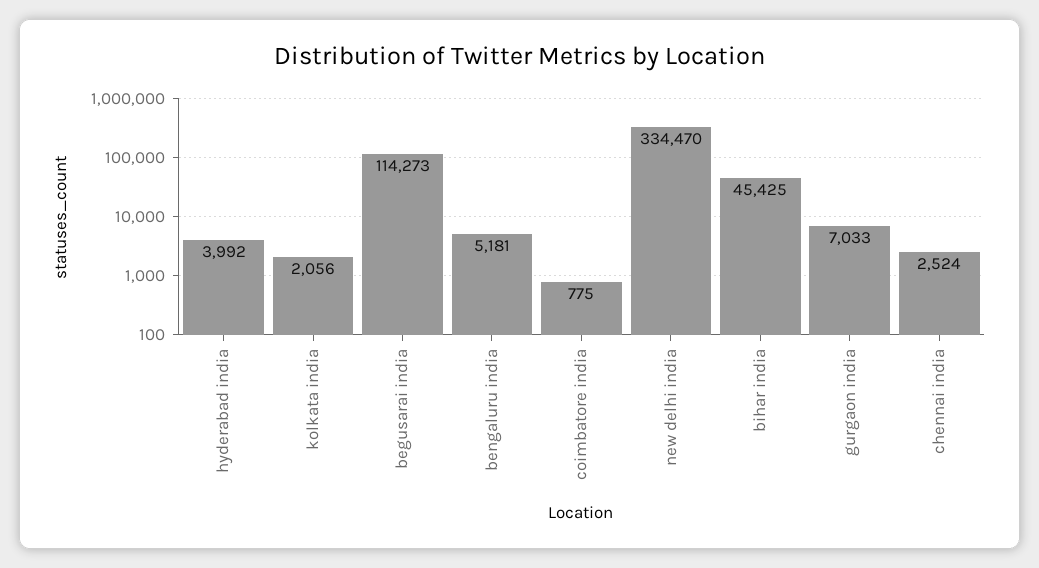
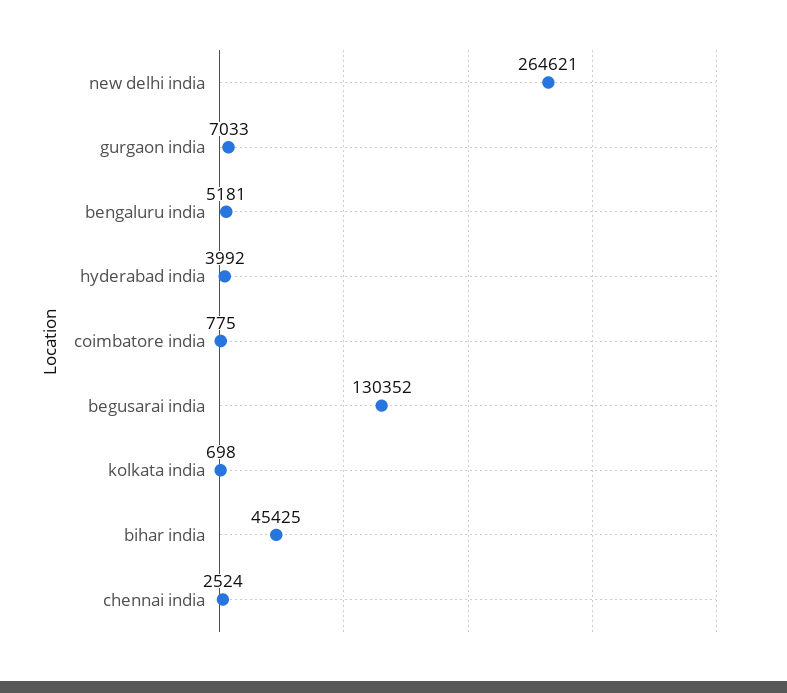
kolkata india: 2056 -> 698
begusarai india: 114273 -> 130352
new delhi india: 334470 -> 264621

